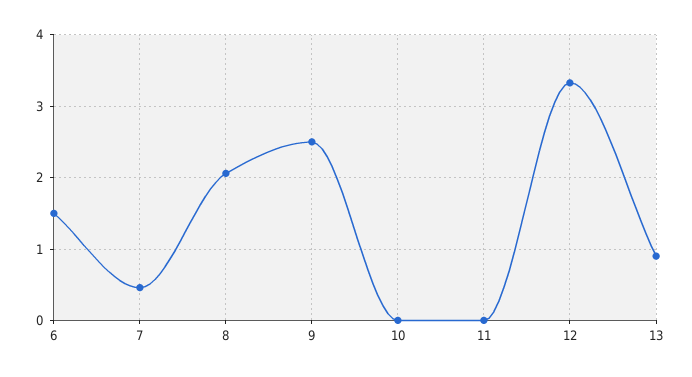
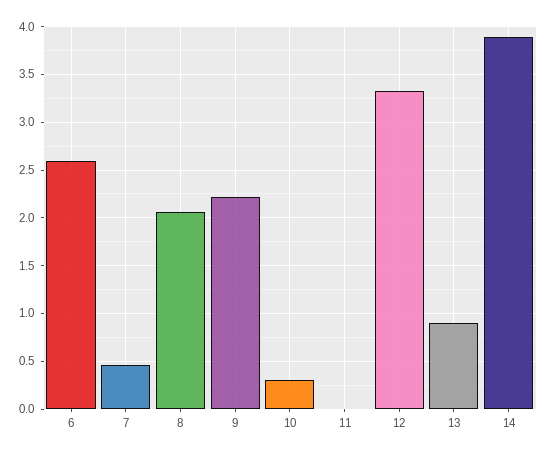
6: 1.5 -> 2.6
9: 2.5 -> 2.2
10: 0 -> 0.3
14: none -> 3.9

